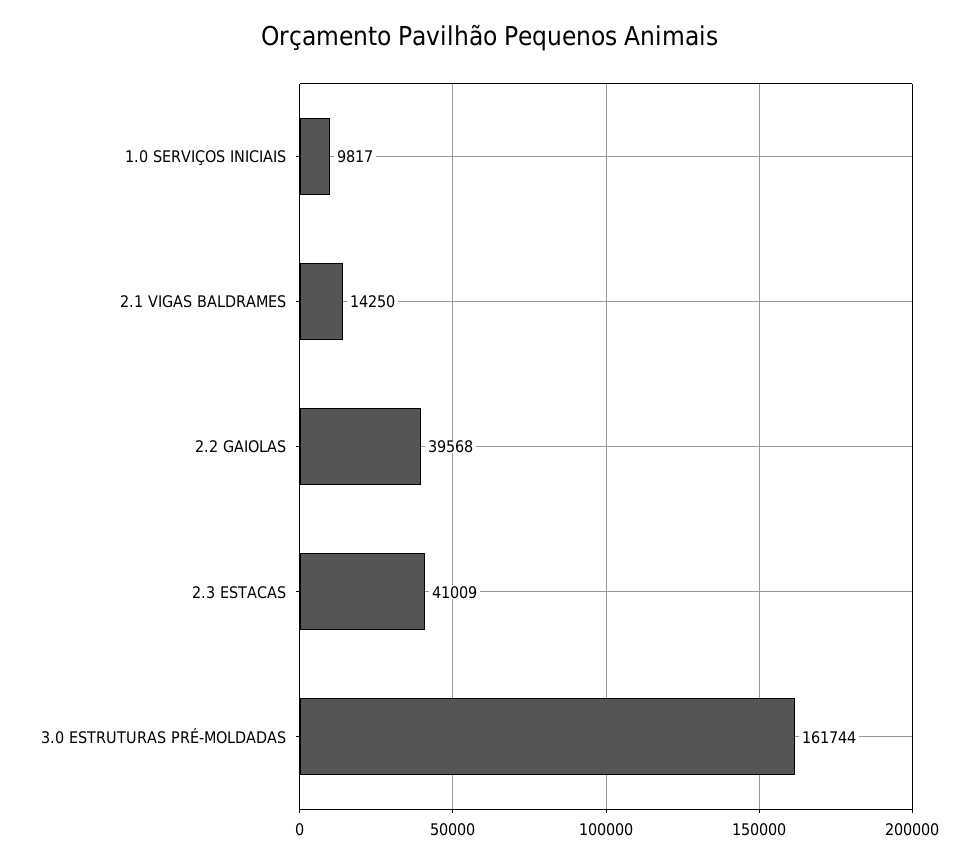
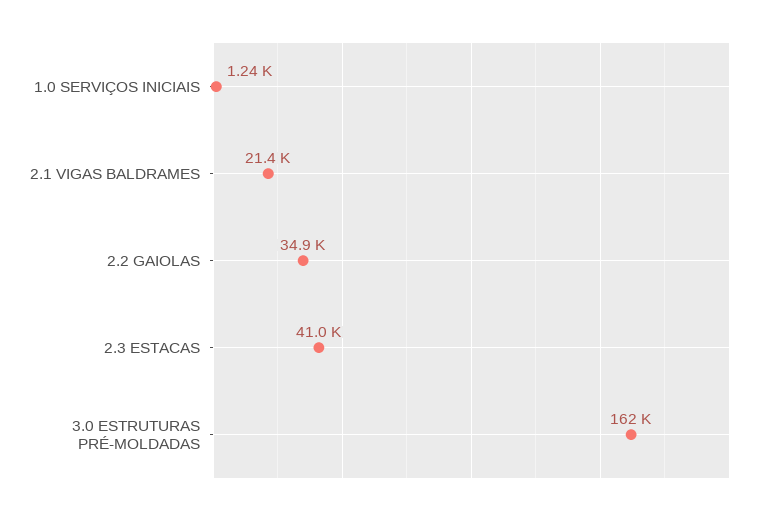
1.0 SERVIÇOS INICIAIS: 9817 -> 1240
2.1 VIGAS BALDRAMES: 14250 -> 21400
2.2 GAIOLAS: 39568 -> 34900

